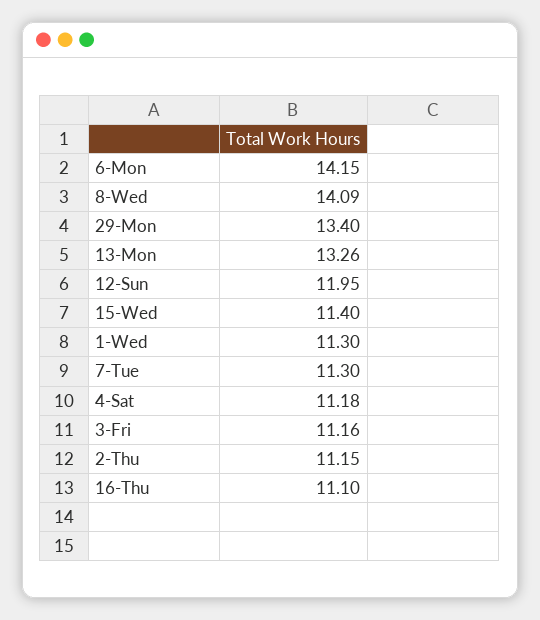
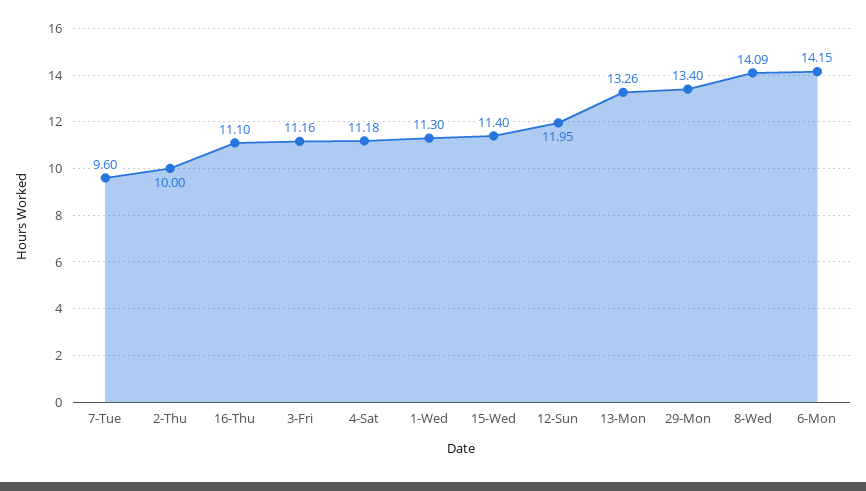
7-Tue: 11.3 -> 9.6
2-Thu: 11.15 -> 10

